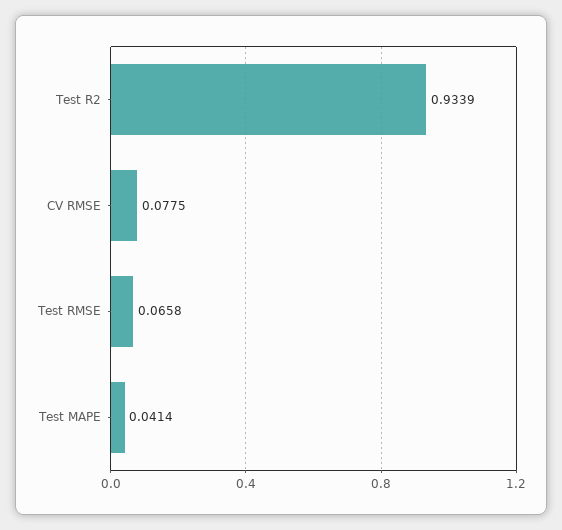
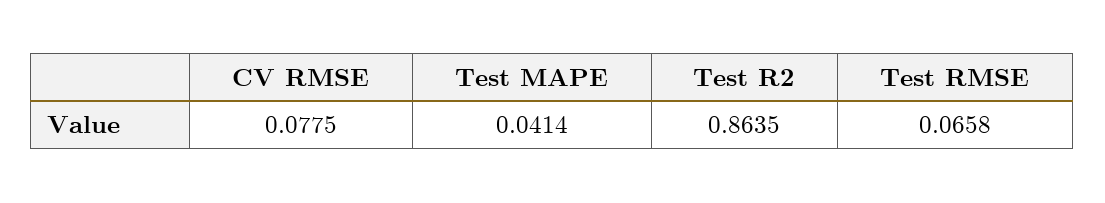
Test R2: 0.9339 -> 0.8635

